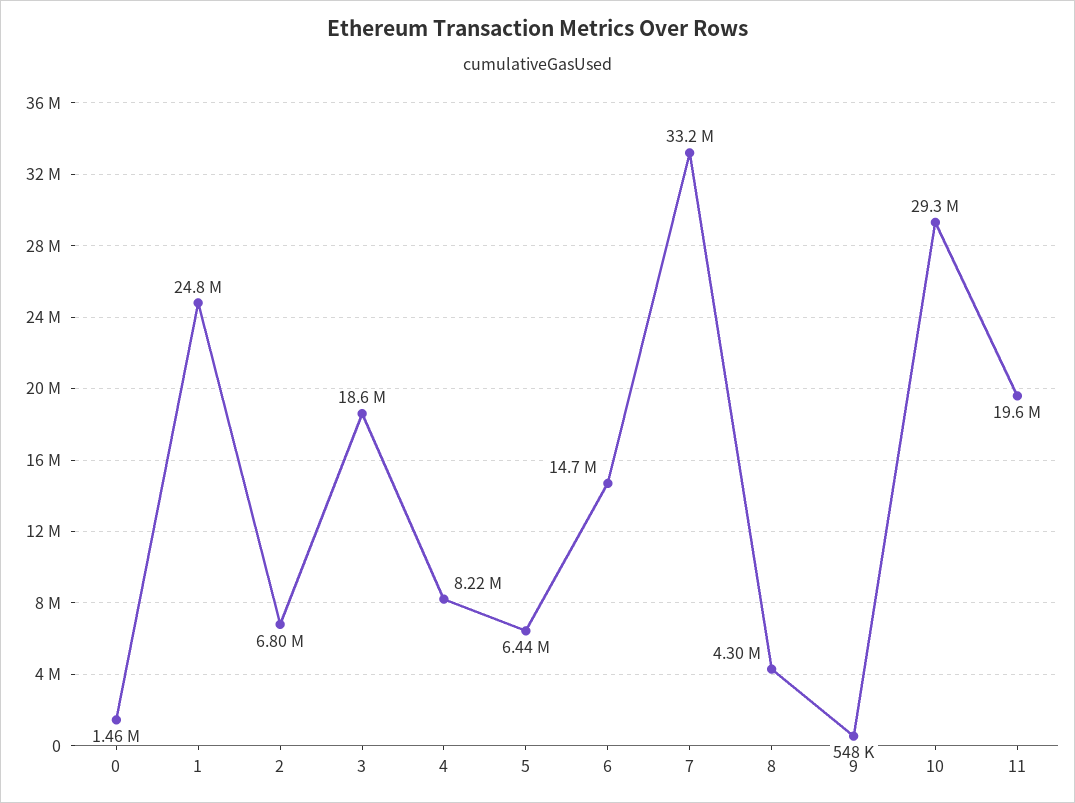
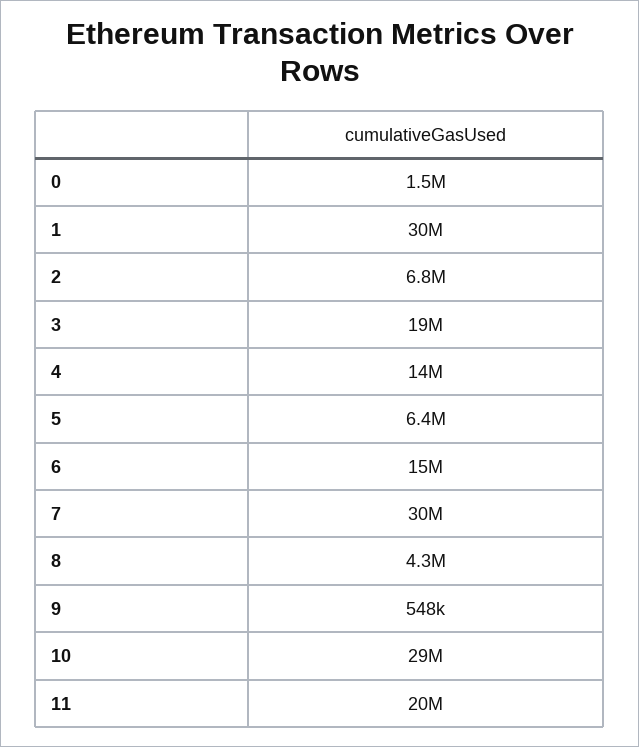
1: 24800000 -> 30000000
4: 8220000 -> 14000000
7: 33200000 -> 30000000

